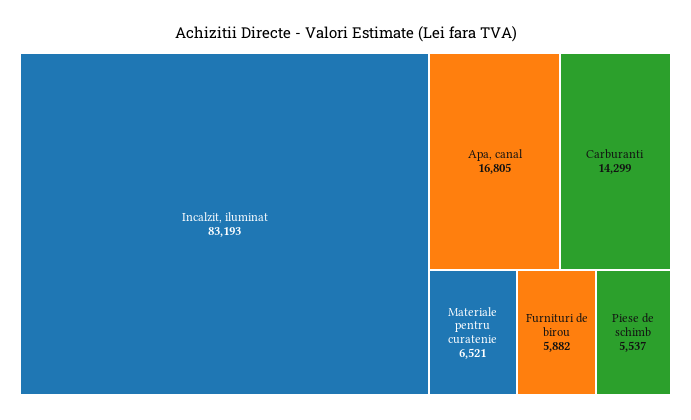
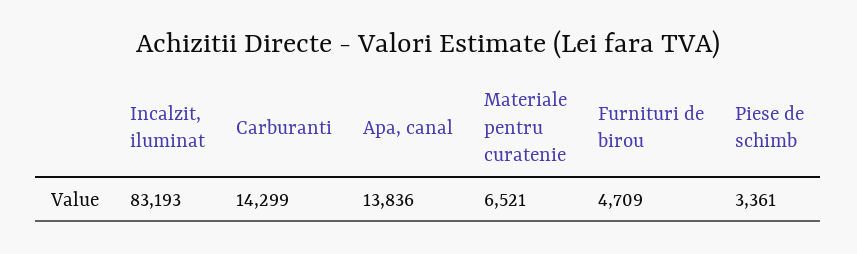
Apa, canal: 16805 -> 13836
Furnituri de birou: 5882 -> 4709
Piese de schimb: 5537 -> 3361

